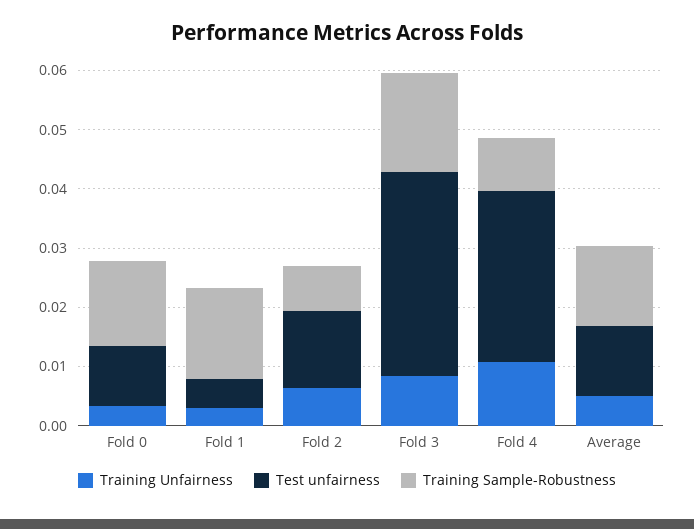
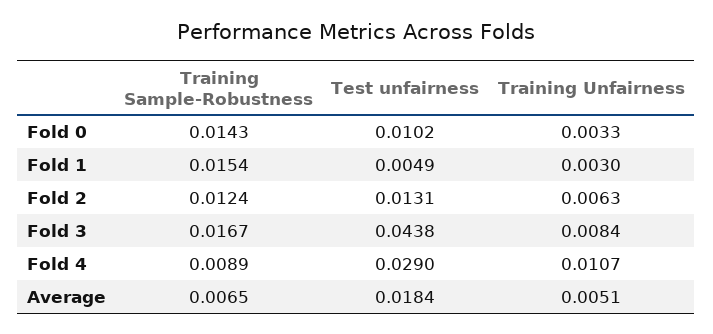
Training Sample-Robustness, Fold 2: 0.008 -> 0.0124
Test unfairness, Fold 3: 0.034 -> 0.0438
Test unfairness, Average: 0.012 -> 0.0184
Training Sample-Robustness, Average: 0.014 -> 0.0065

